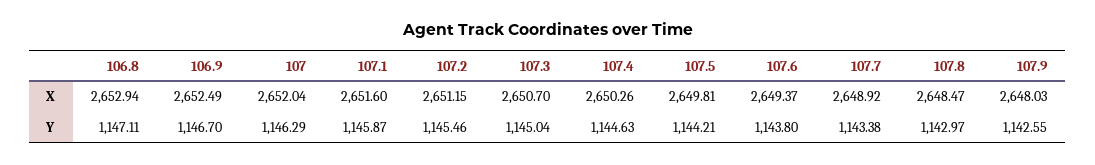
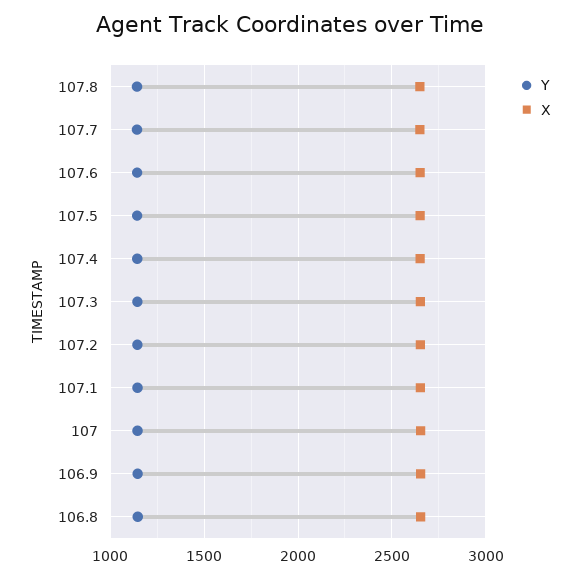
X, 107.9: 2648.03 -> none
Y, 107.9: 1142.55 -> none

